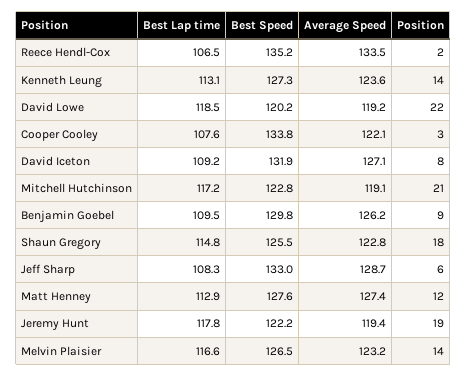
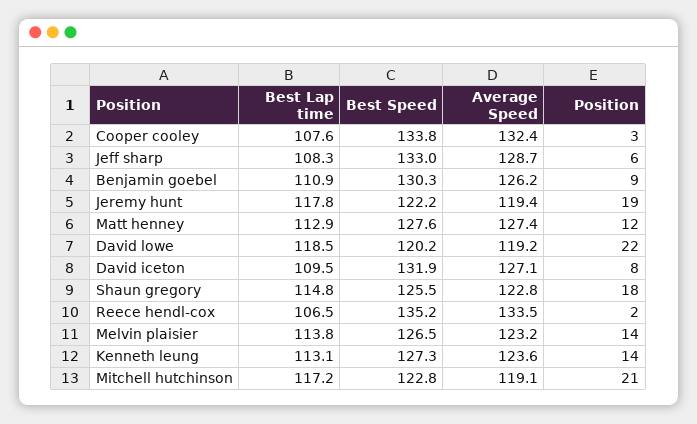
Average Speed, Cooper Cooley: 122.1 -> 132.4
Best Lap time, David Iceton: 109.2 -> 109.5
Best Lap time, Benjamin Goebel: 109.5 -> 110.9
Best Speed, Benjamin Goebel: 129.8 -> 130.3
Best Lap time, Melvin Plaisier: 116.6 -> 113.8

